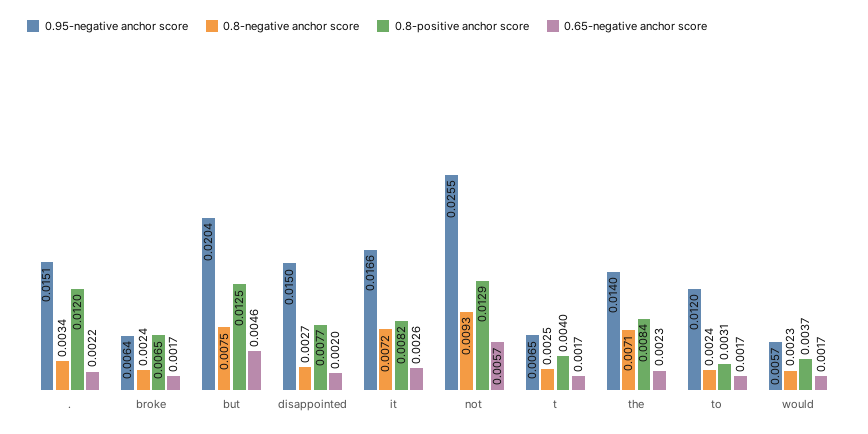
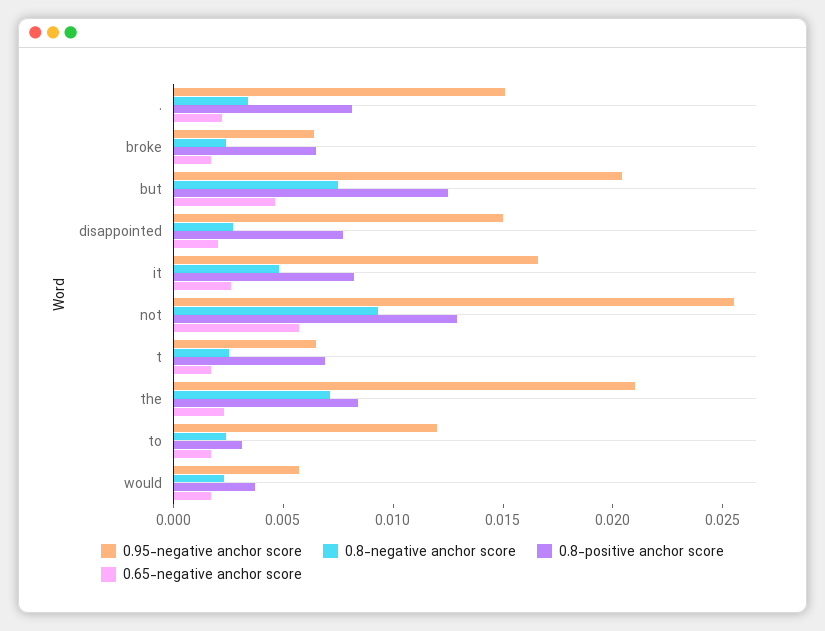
0.8-positive anchor score, .: 0.012 -> 0.008
0.8-negative anchor score, it: 0.0072 -> 0.005
0.8-positive anchor score, t: 0.004 -> 0.007
0.95-negative anchor score, the: 0.014 -> 0.021

